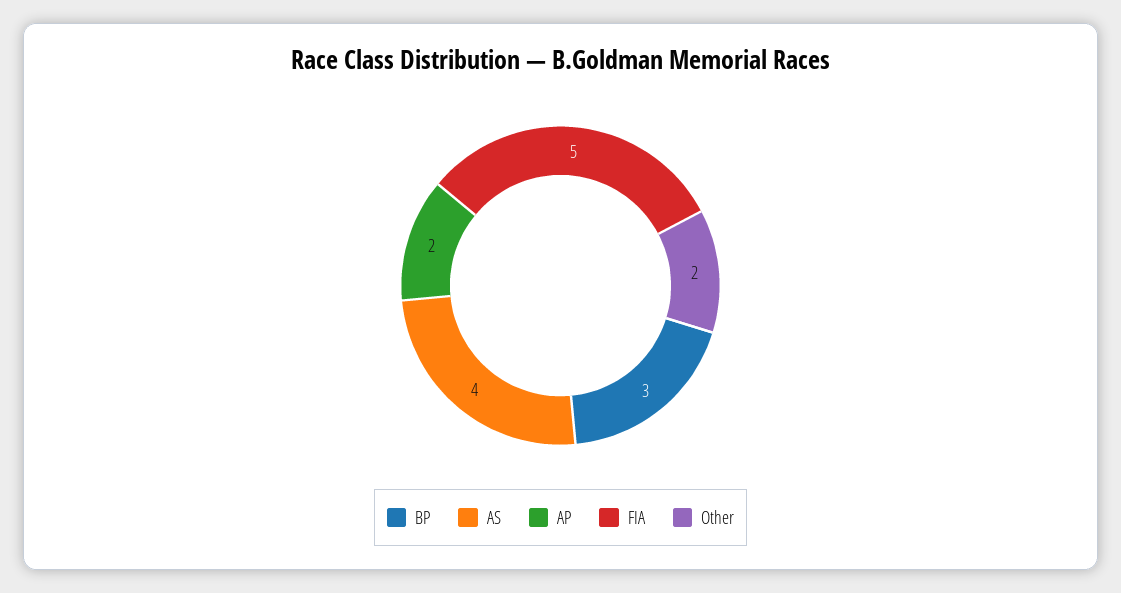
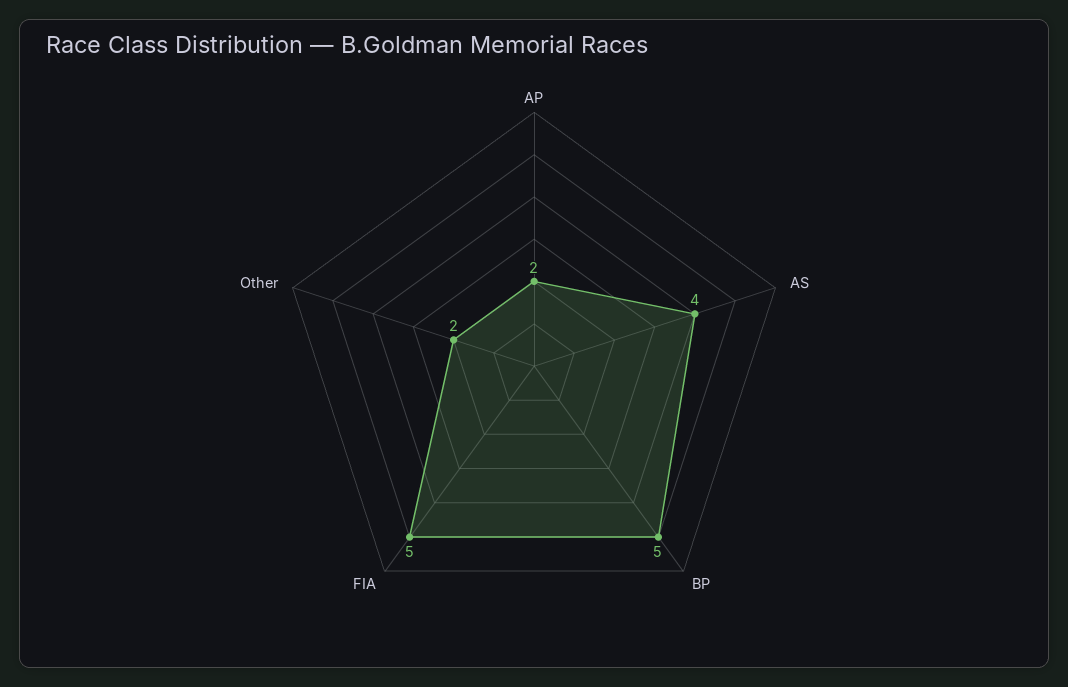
BP: 3 -> 5

